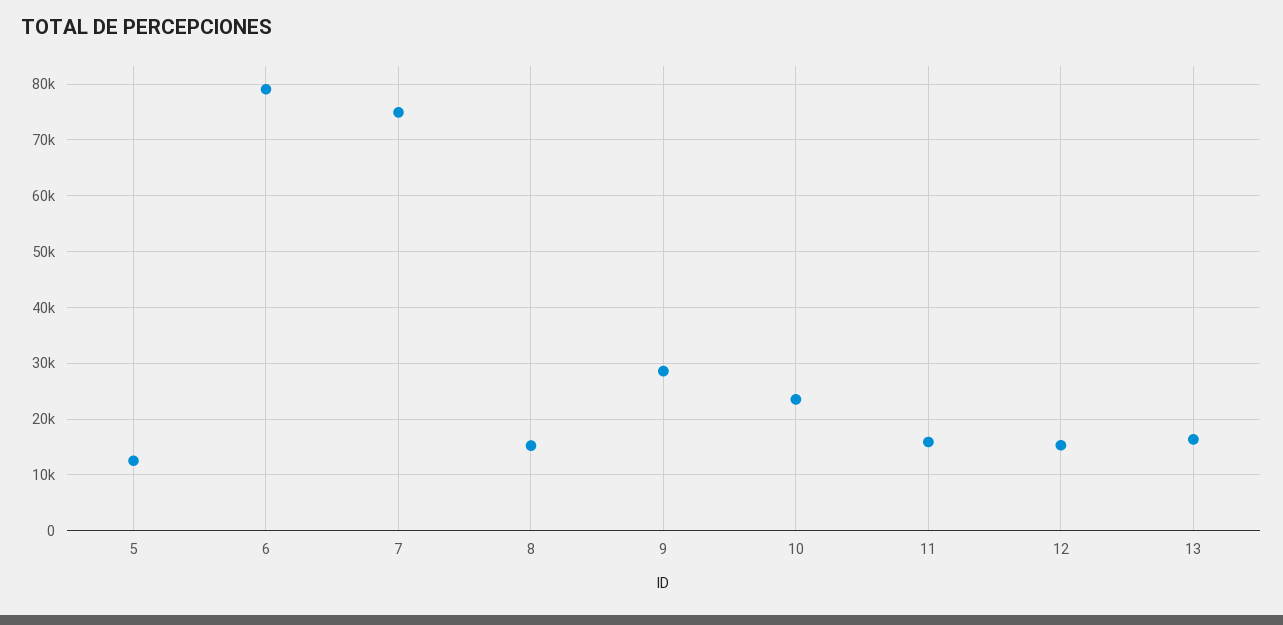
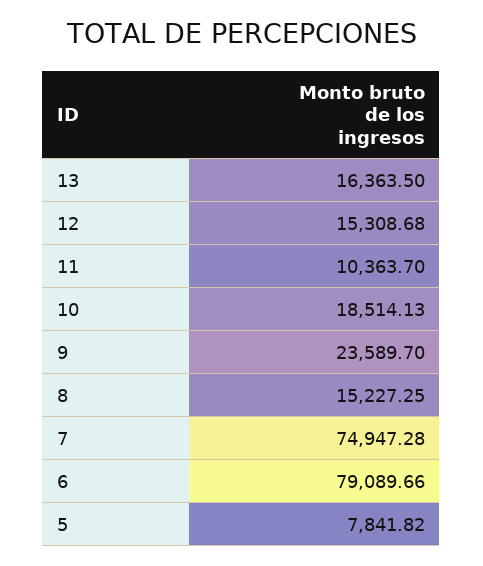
5: 12000 -> 7841.82
9: 28000 -> 23589.7
10: 24000 -> 18514.13
11: 16000 -> 10363.7

